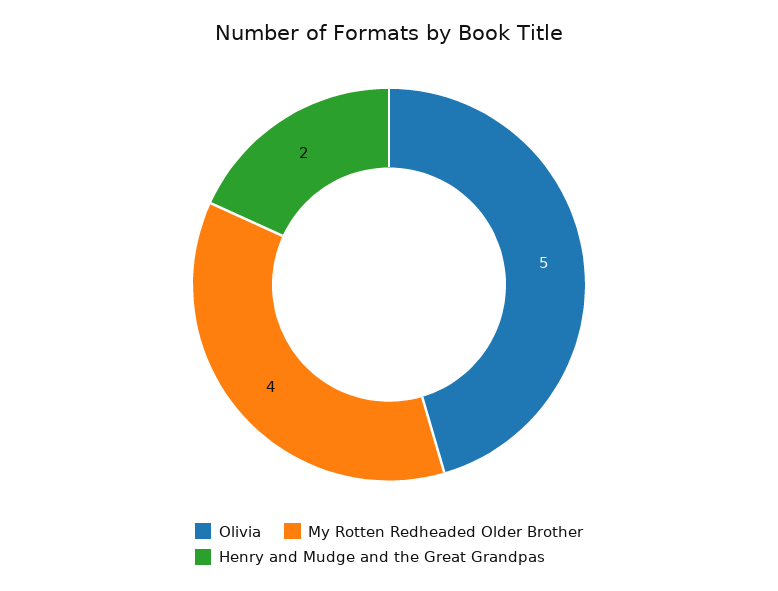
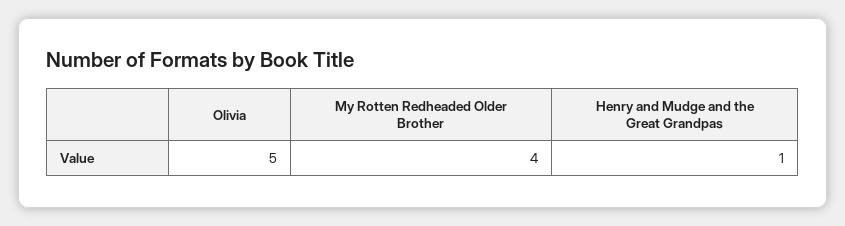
Henry and Mudge and the Great Grandpas: 2 -> 1

